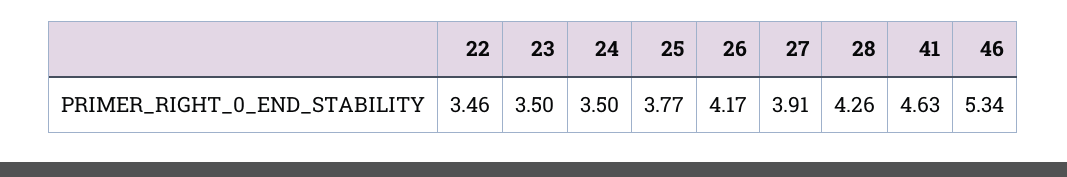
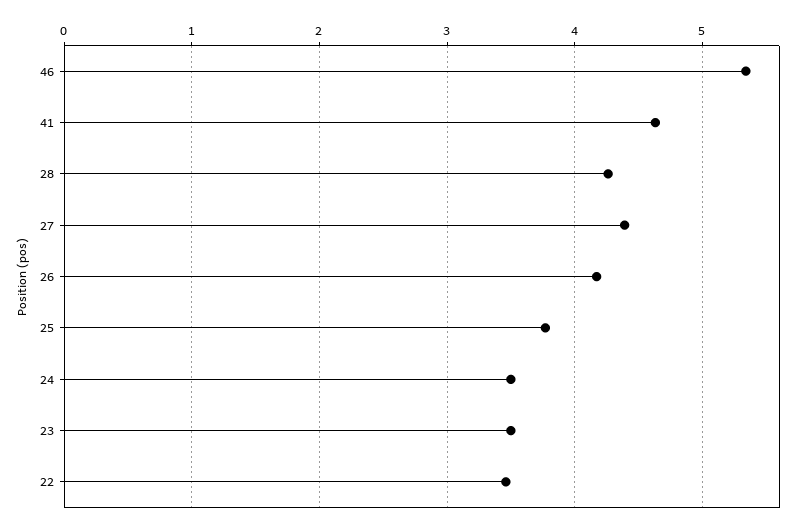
27: 3.91 -> 4.4

